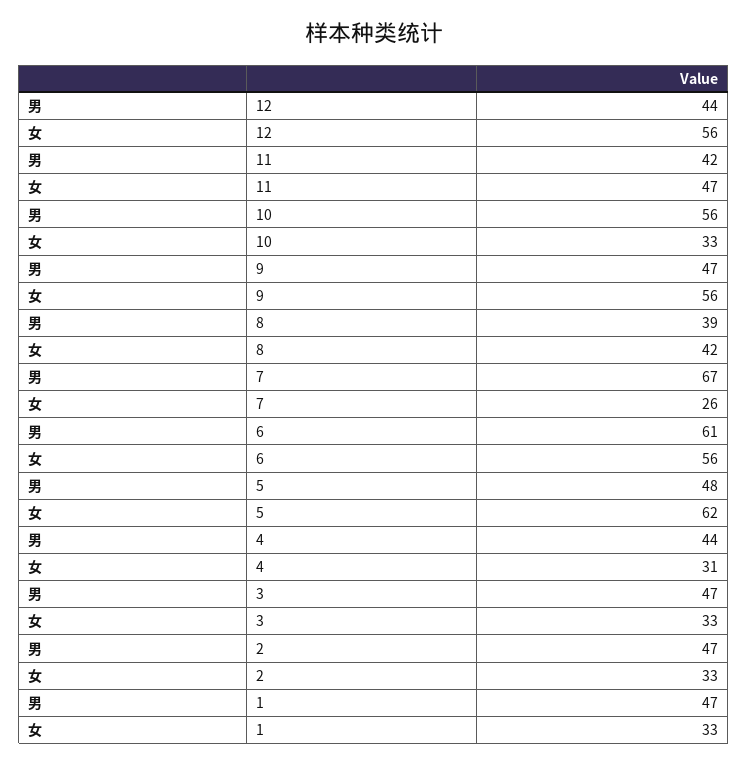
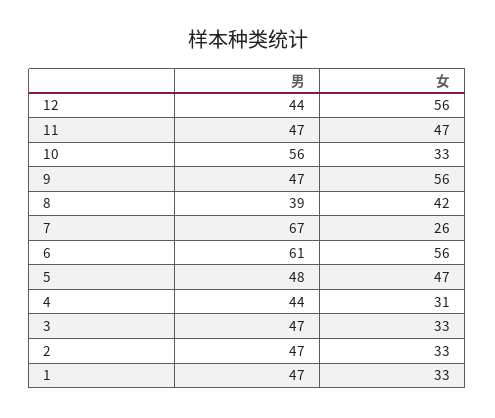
男, 11: 42 -> 47
女, 5: 62 -> 47

